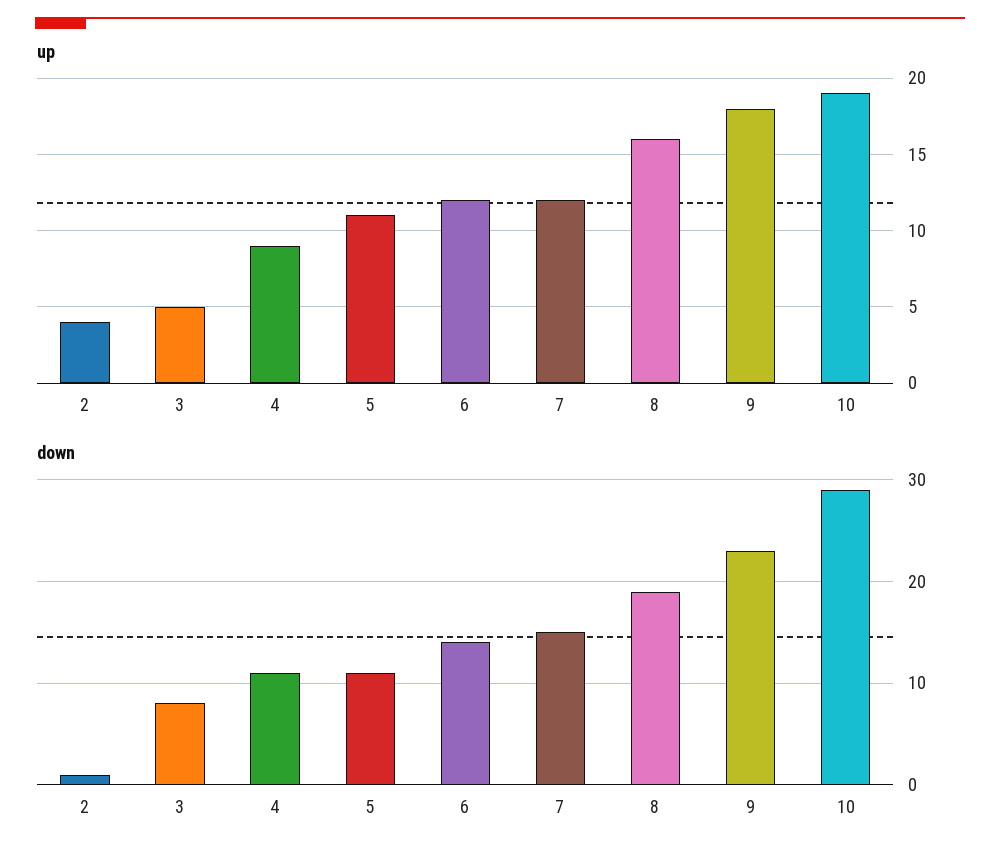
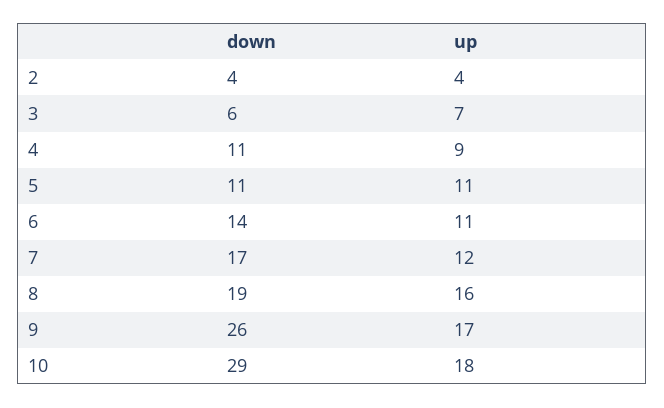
up, 3: 5 -> 7
up, 6: 12 -> 11
up, 9: 18 -> 17
up, 10: 19 -> 18
down, 2: 1 -> 4
down, 3: 8 -> 6
down, 7: 15 -> 17
down, 9: 23 -> 26

